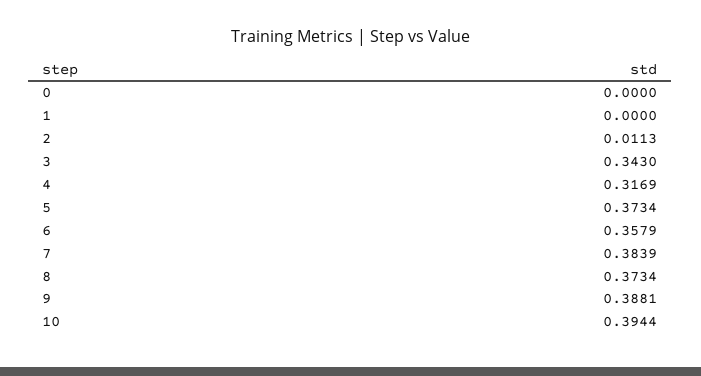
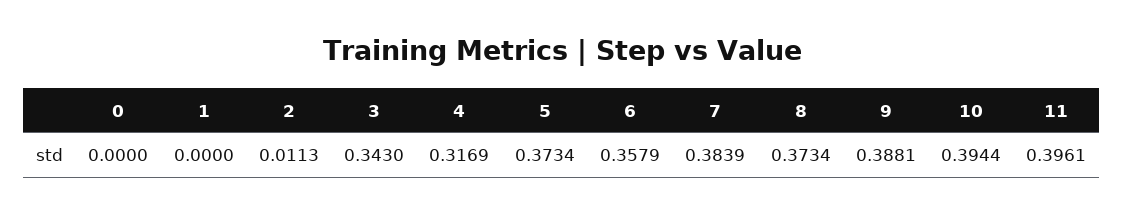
11: none -> 0.3961

